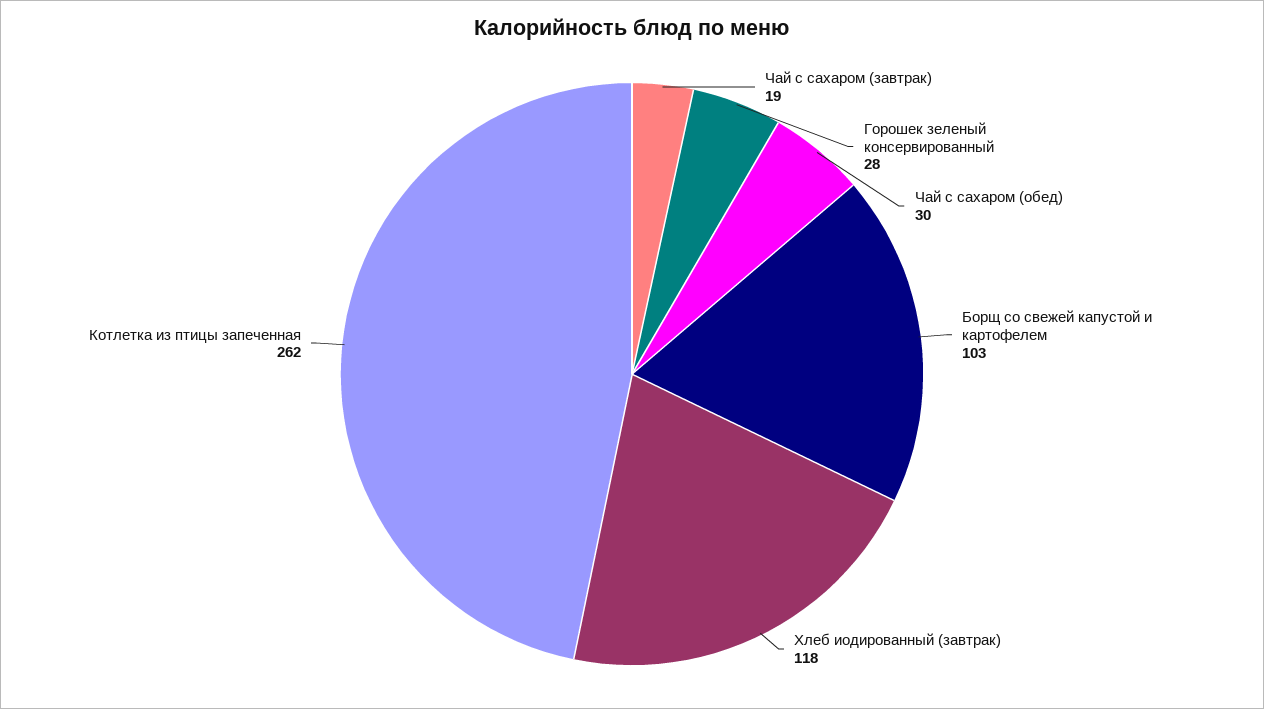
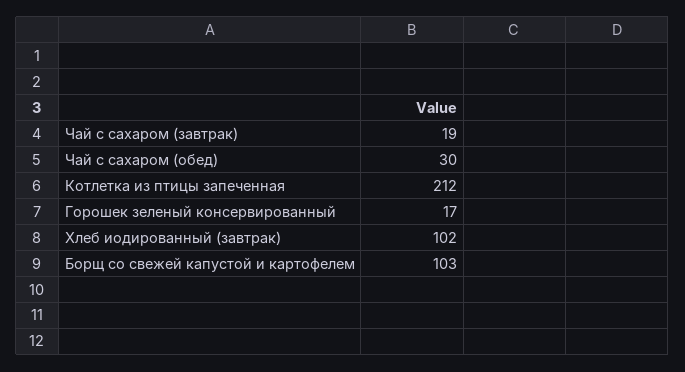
Горошек зеленый консервированный: 28 -> 17
Хлеб иодированный (завтрак): 118 -> 102
Котлетка из птицы запеченная: 262 -> 212

